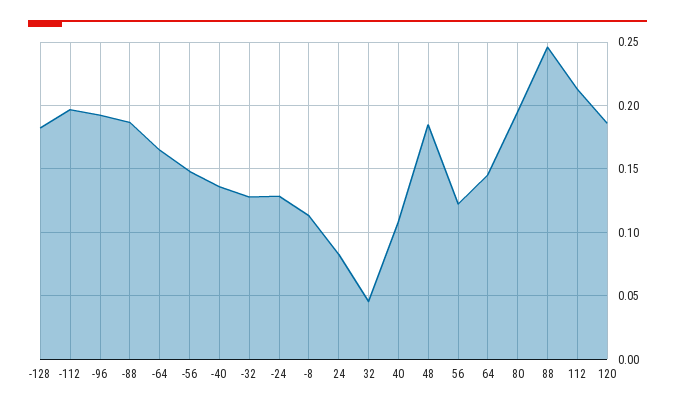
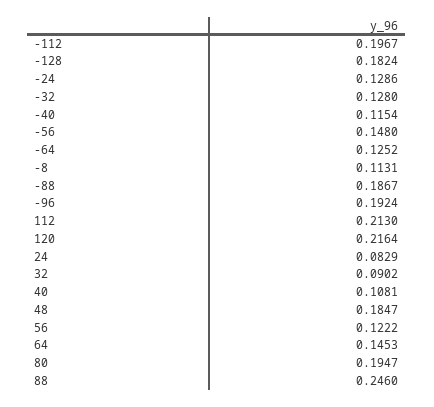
-64: 0.165 -> 0.1252
-40: 0.135 -> 0.1154
32: 0.045 -> 0.0902
120: 0.185 -> 0.2164

